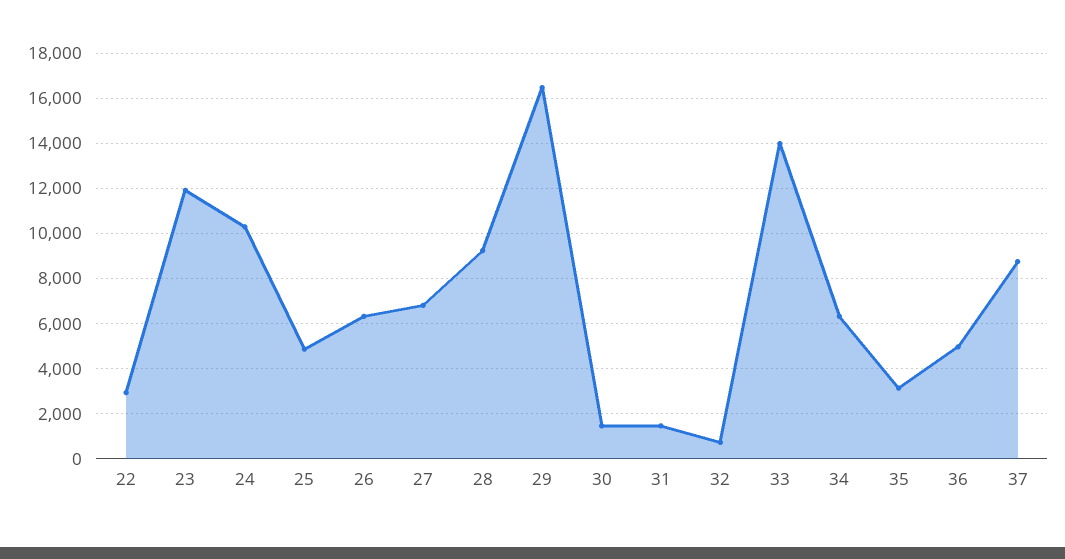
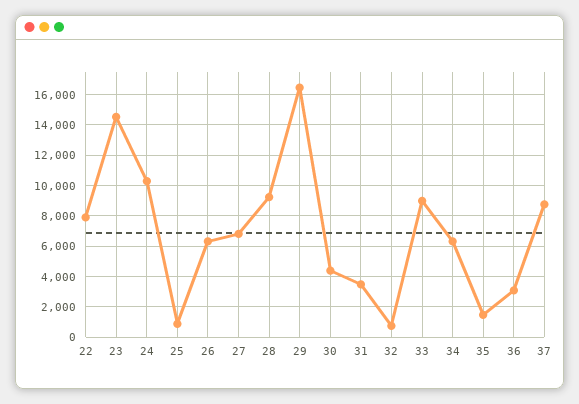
22: 3000 -> 8000
23: 12000 -> 14500
25: 5000 -> 1000
30: 1500 -> 4500
31: 1500 -> 3500
33: 14000 -> 9000
35: 3000 -> 1500
36: 5000 -> 3000

